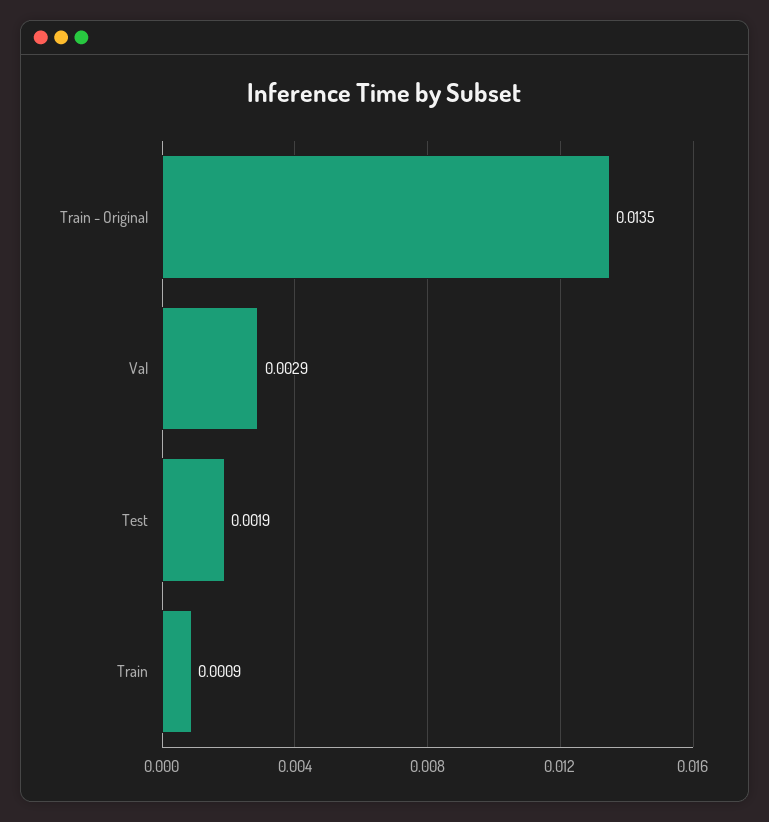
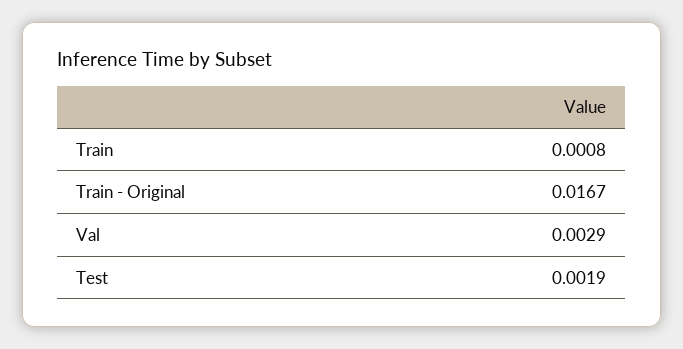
Train - Original: 0.0135 -> 0.0167
Train: 0.0009 -> 0.0008

